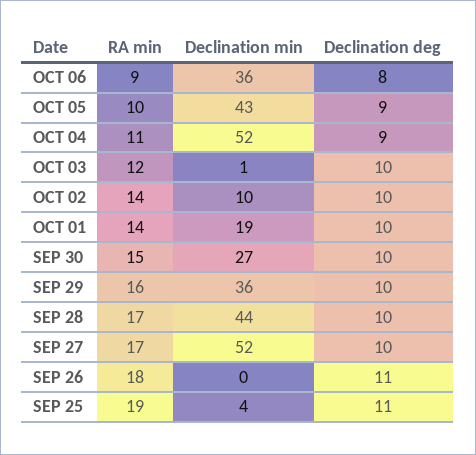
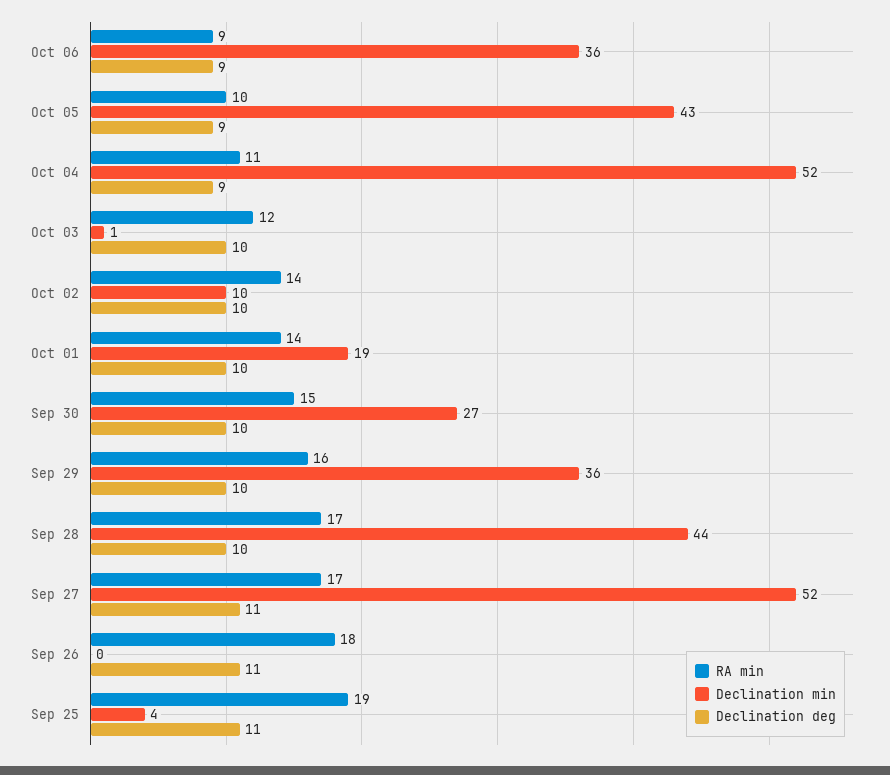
Declination deg, OCT 06: 8 -> 9
Declination deg, SEP 27: 10 -> 11

